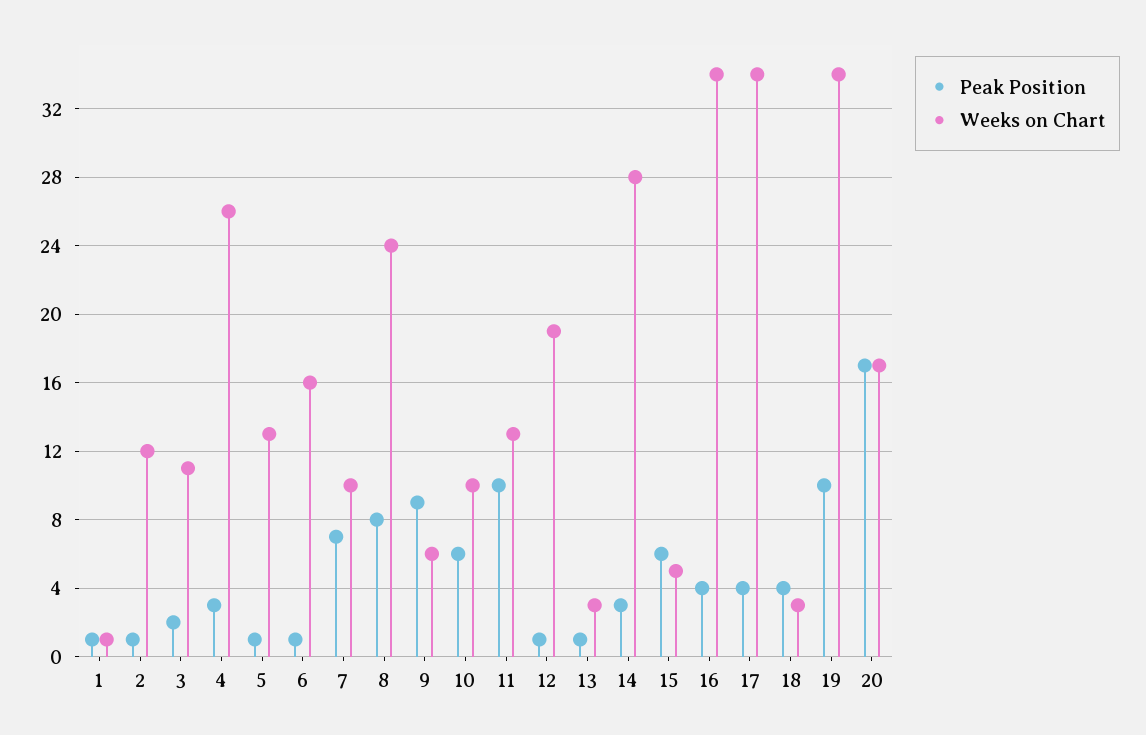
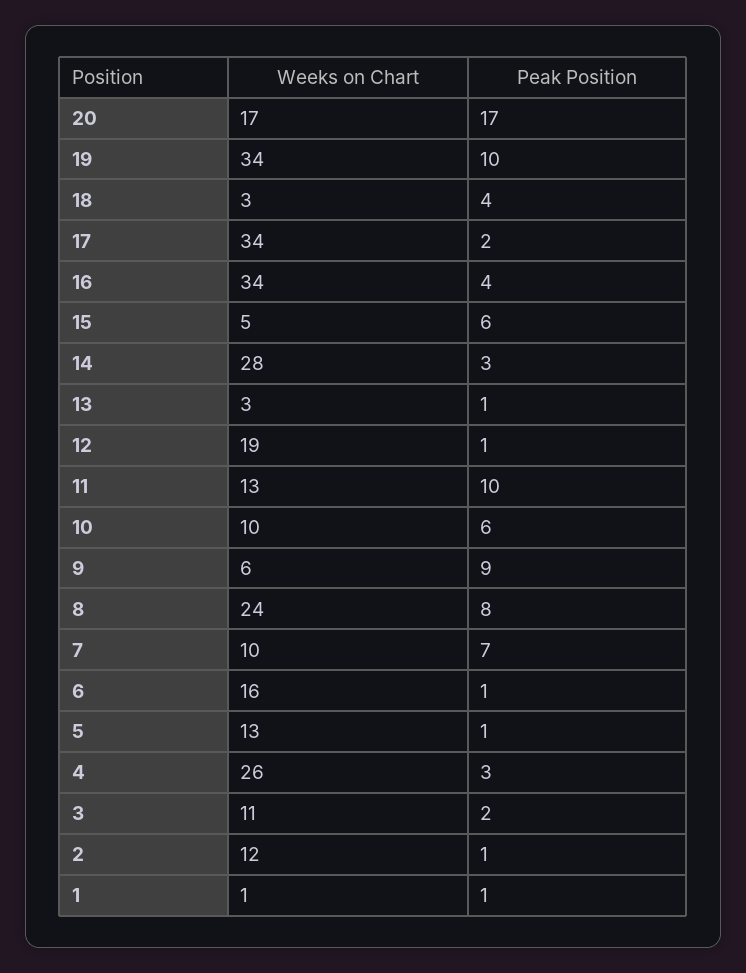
Peak Position, 17: 4 -> 2

